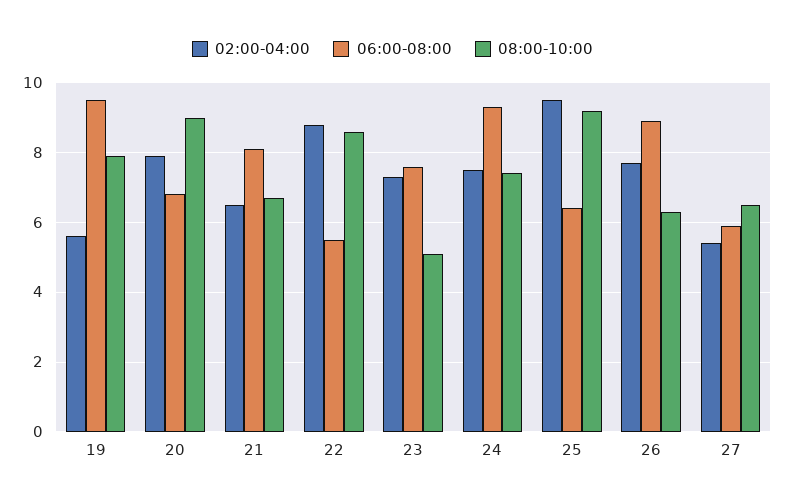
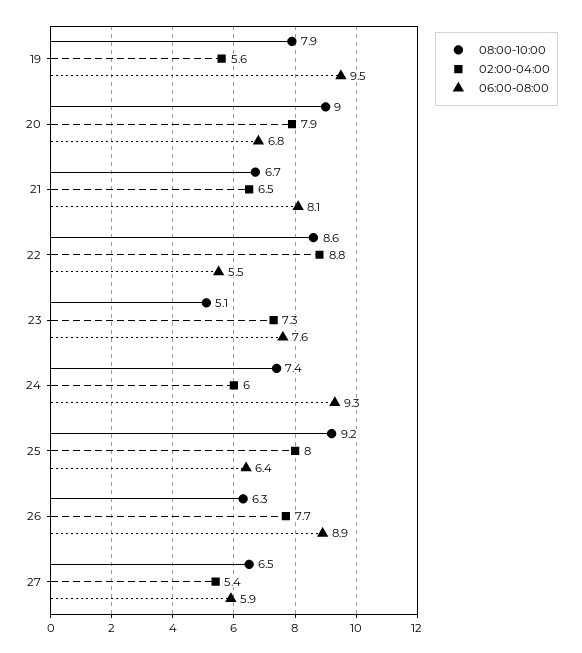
02:00-04:00, 24: 7.5 -> 6
02:00-04:00, 25: 9.5 -> 8

